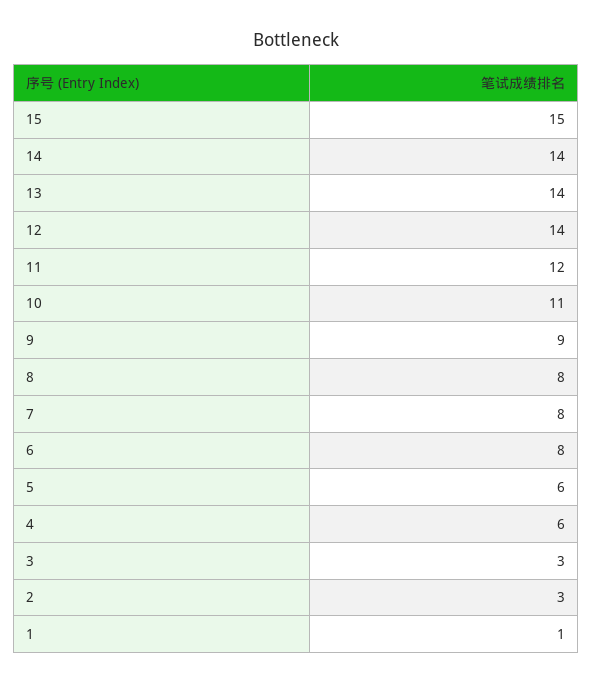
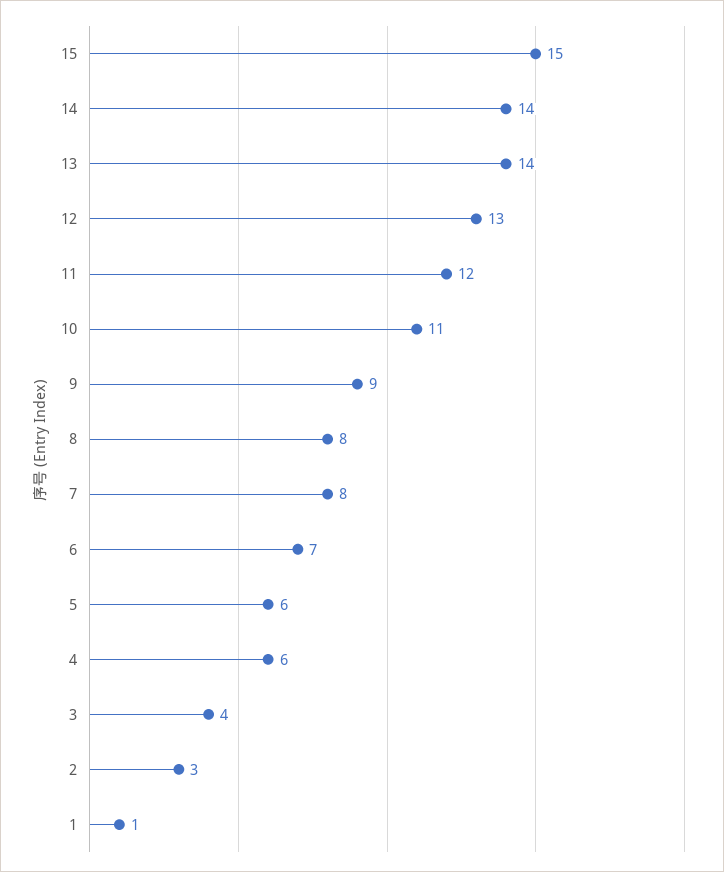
12: 14 -> 13
6: 8 -> 7
3: 3 -> 4

